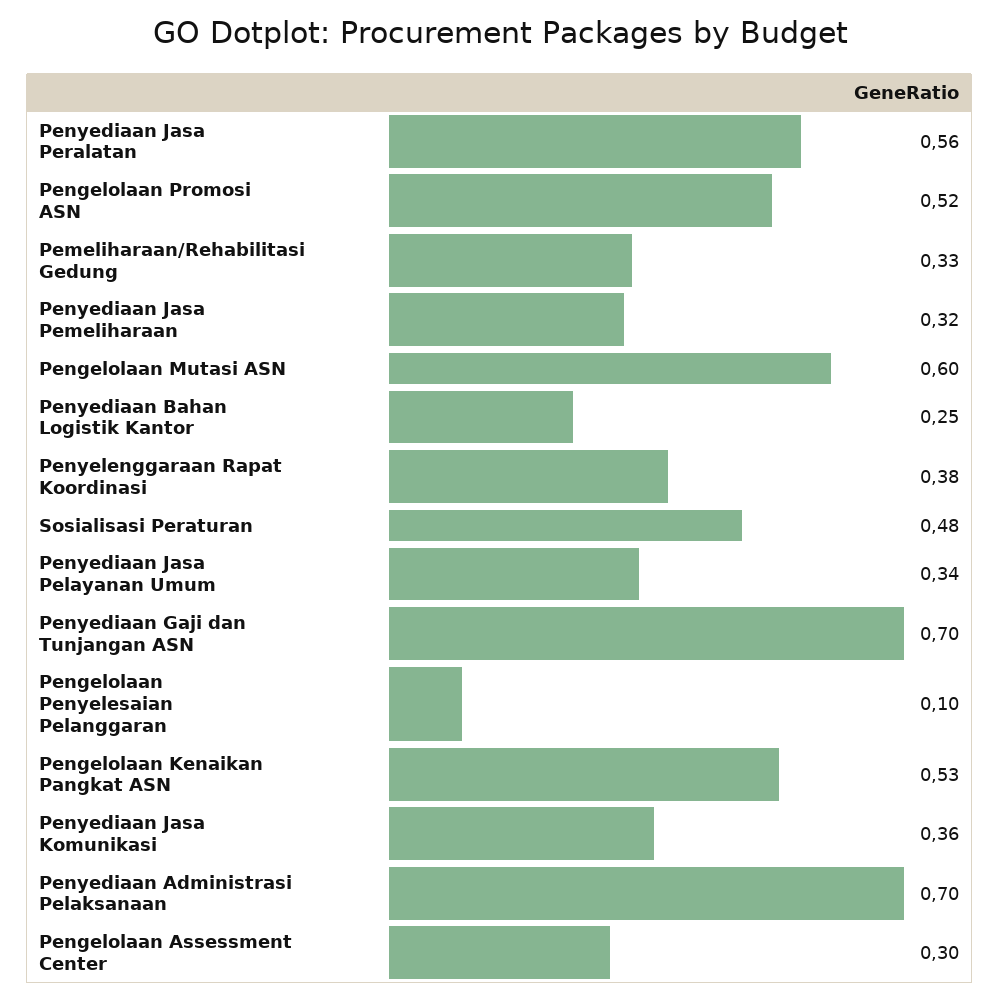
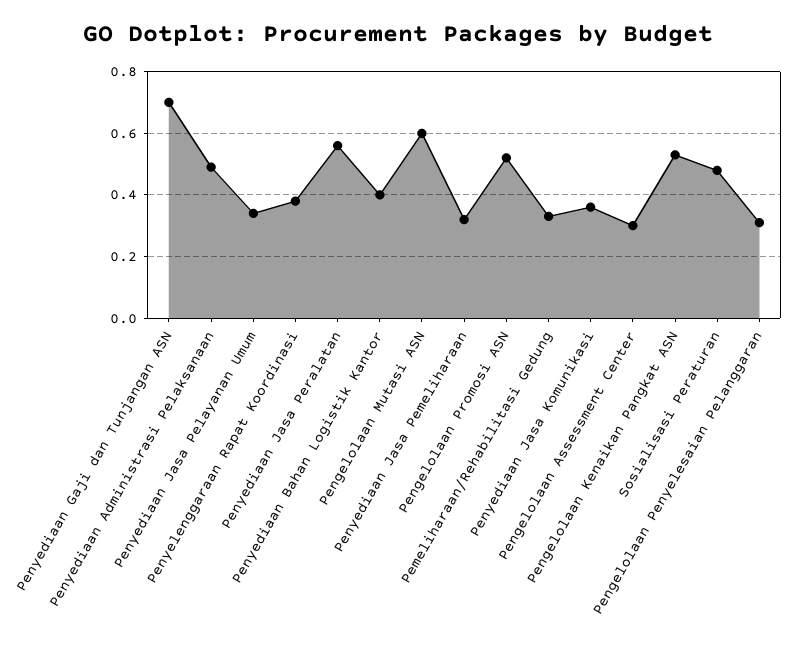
Penyediaan Bahan Logistik Kantor: 0.25 -> 0.4
Pengelolaan Penyelesaian Pelanggaran: 0.1 -> 0.3
Penyediaan Administrasi Pelaksanaan: 0.7 -> 0.5

